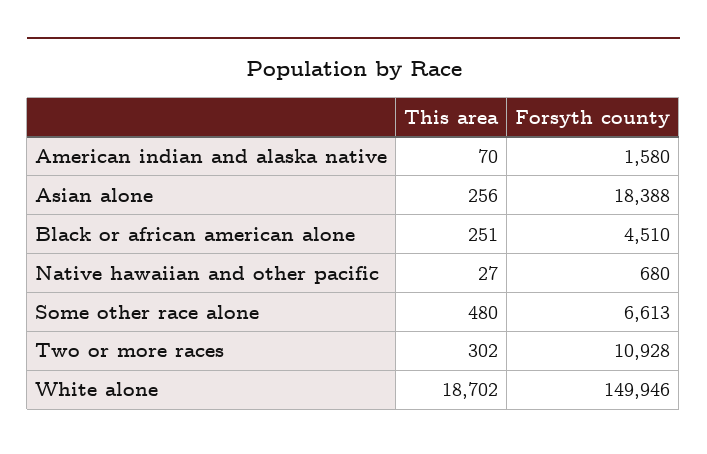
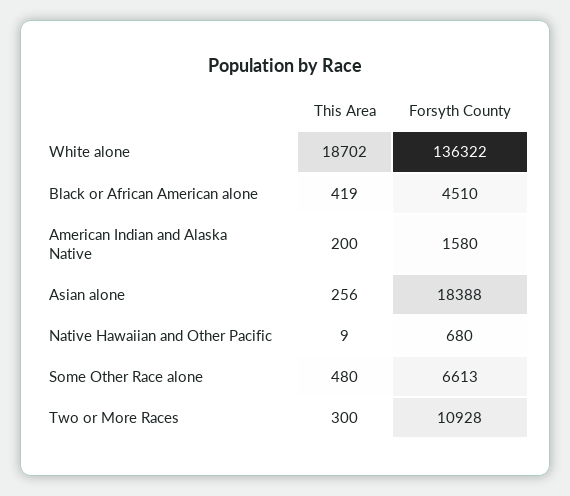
This area, American indian and alaska native: 70 -> 200
This area, Black or african american alone: 251 -> 419
This area, Native hawaiian and other pacific: 27 -> 9
This area, Two or more races: 302 -> 300
Forsyth county, White alone: 149946 -> 136322

